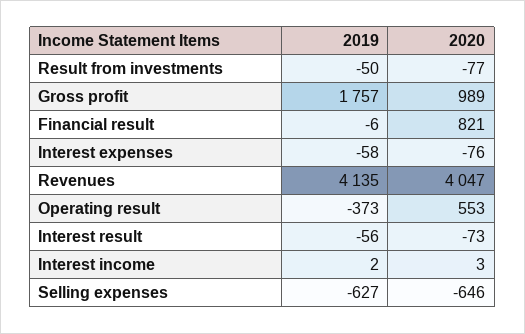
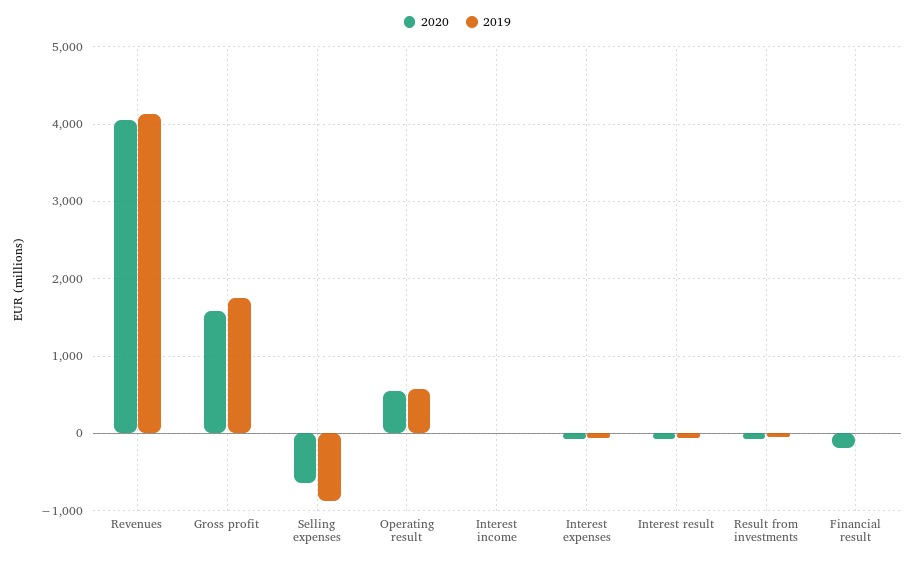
2020, Gross profit: 989 -> 1600
2020, Financial result: 821 -> -200
2019, Operating result: -373 -> 600
2019, Selling expenses: -627 -> -900

